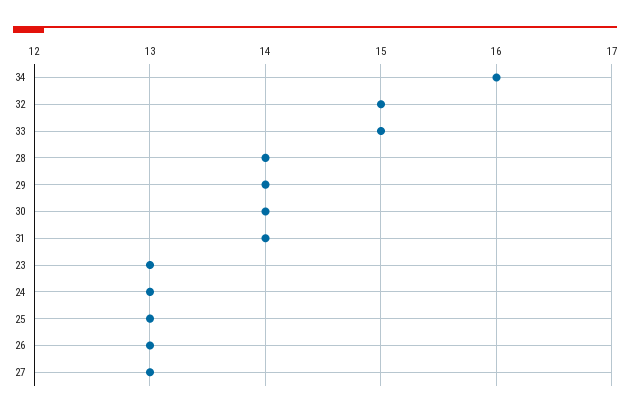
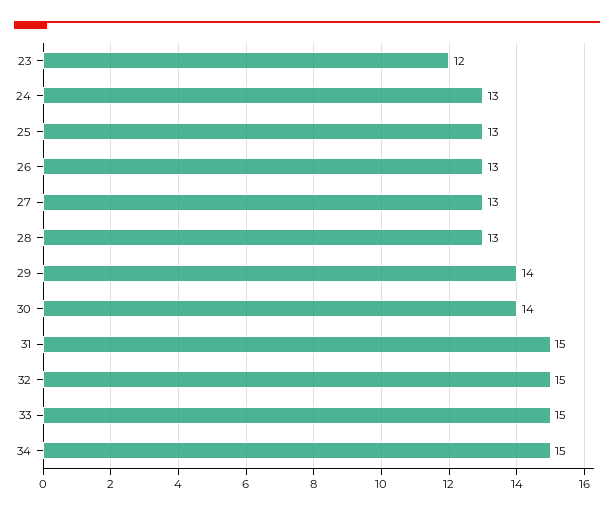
34: 16 -> 15
28: 14 -> 13
31: 14 -> 15
23: 13 -> 12

